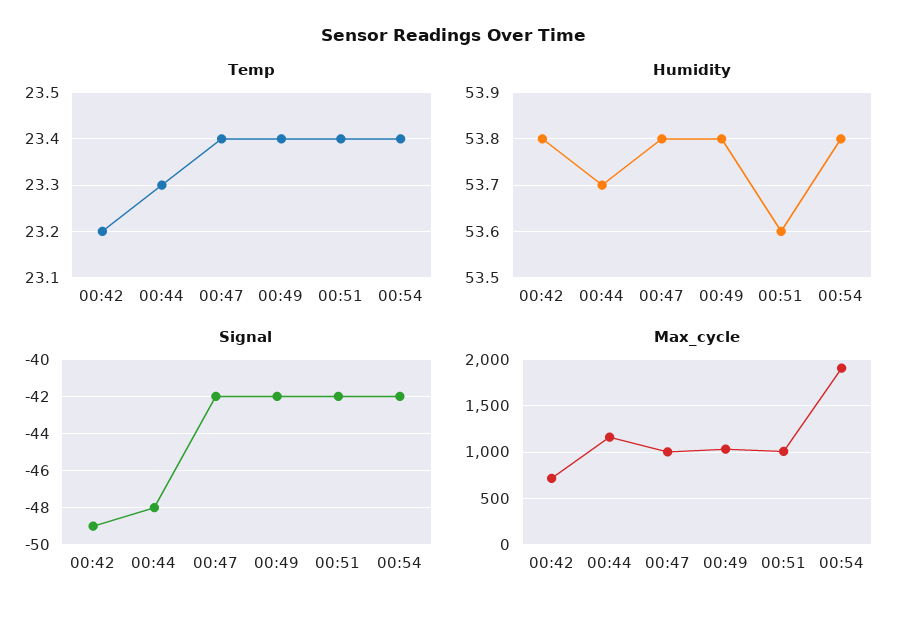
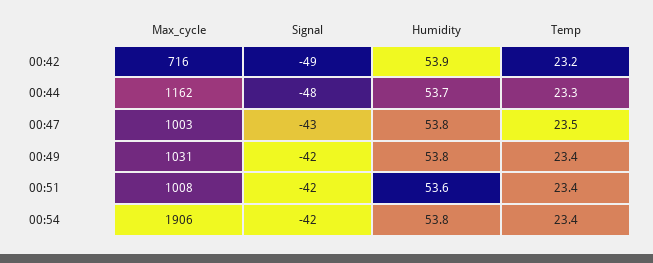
Temp, 00:47: 23.4 -> 23.5
Humidity, 00:42: 53.8 -> 53.9
Signal, 00:47: -42 -> -43

